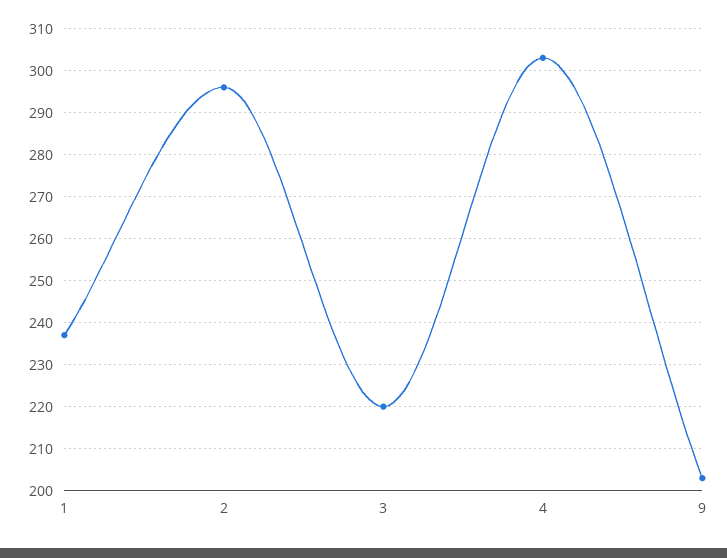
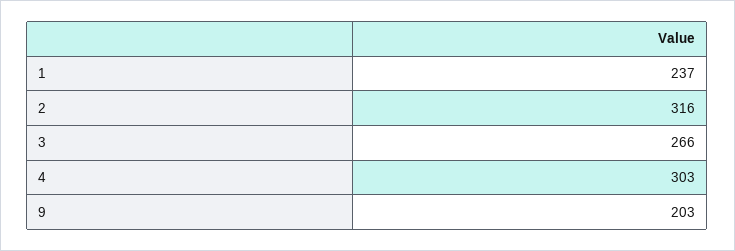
2: 295 -> 316
3: 220 -> 266

